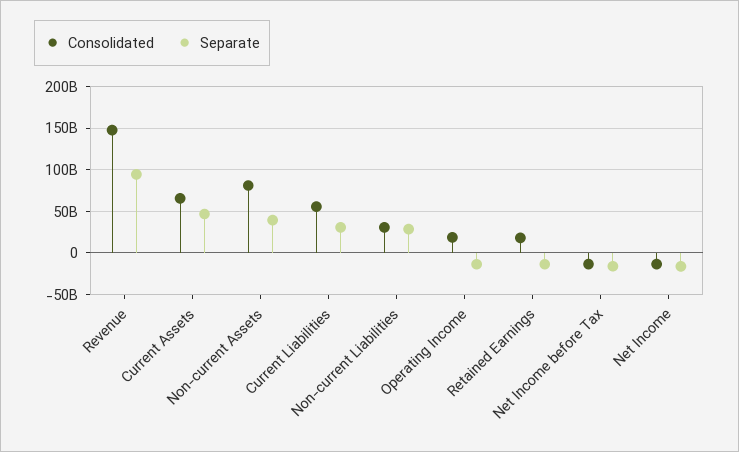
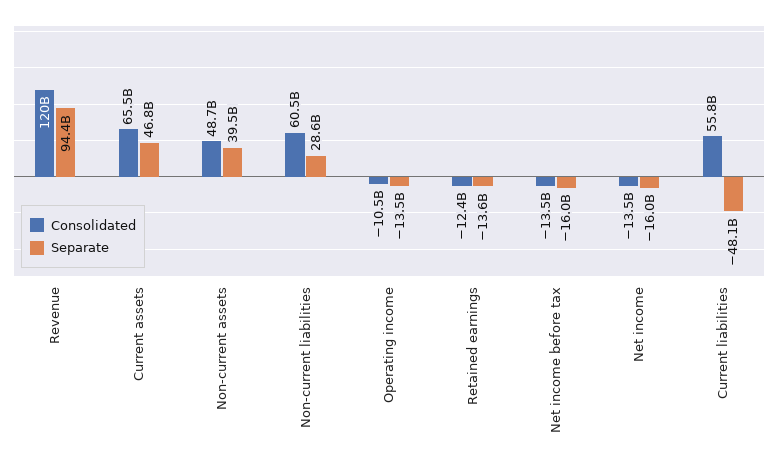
Consolidated, Revenue: 150000000000 -> 120000000000
Consolidated, Non-current Assets: 80000000000 -> 48700000000
Separate, Current Liabilities: 30000000000 -> -48100000000
Consolidated, Non-current Liabilities: 30000000000 -> 60500000000
Consolidated, Operating Income: 20000000000 -> -10500000000
Consolidated, Retained Earnings: 20000000000 -> -12400000000

